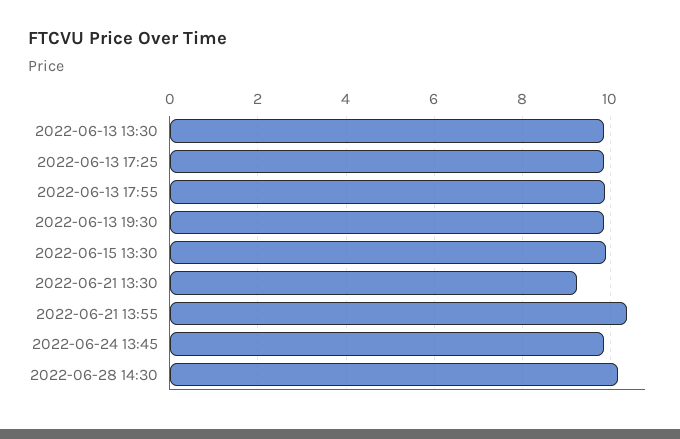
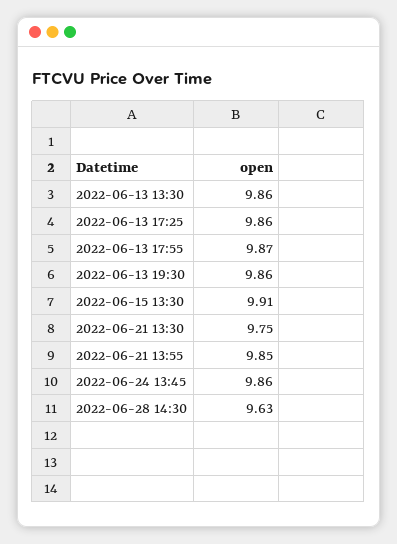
2022-06-21 13:30: 9.2 -> 9.75
2022-06-21 13:55: 10.4 -> 9.85
2022-06-28 14:30: 10.2 -> 9.63

